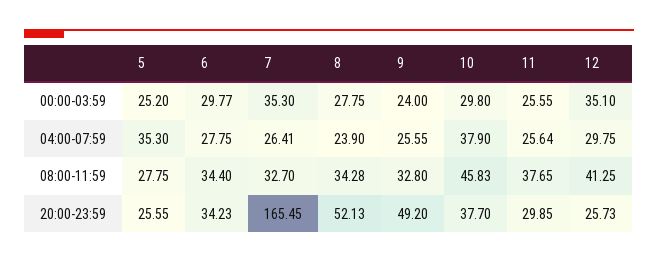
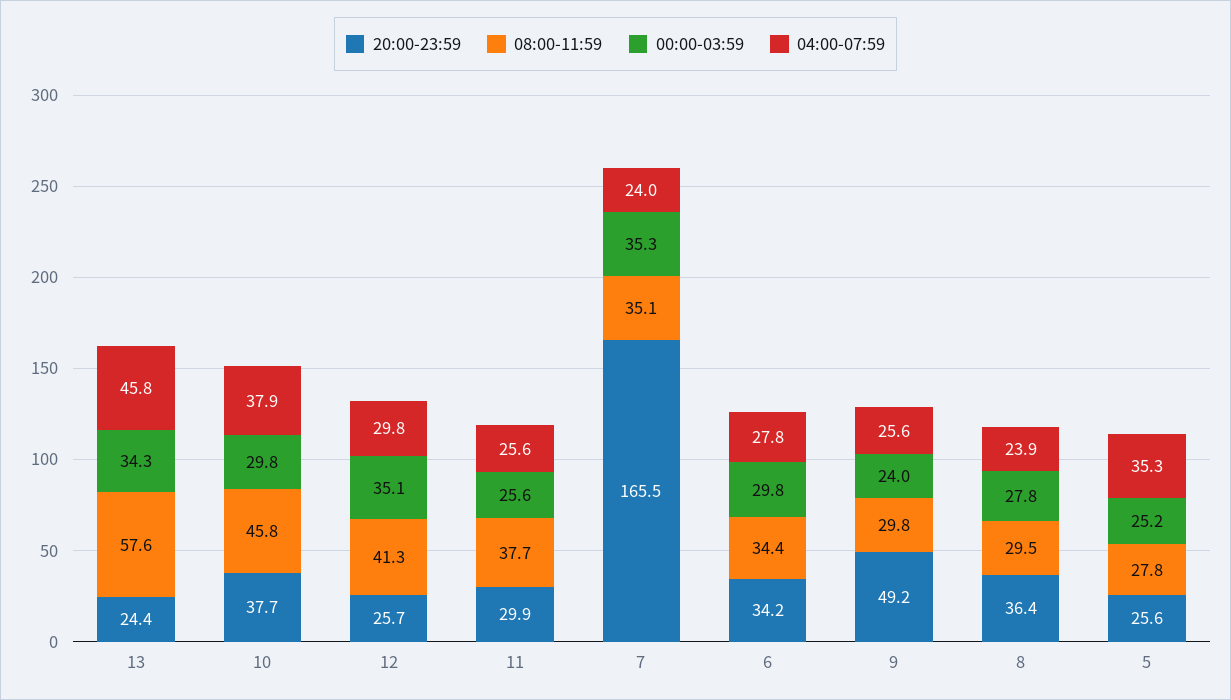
04:00-07:59, 7: 26.41 -> 24
08:00-11:59, 7: 32.7 -> 35.1
08:00-11:59, 8: 34.28 -> 29.5
08:00-11:59, 9: 32.8 -> 29.8
20:00-23:59, 8: 52.13 -> 36.4
20:00-23:59, 13: none -> 24.4
08:00-11:59, 13: none -> 57.6
00:00-03:59, 13: none -> 34.3
04:00-07:59, 13: none -> 45.8

